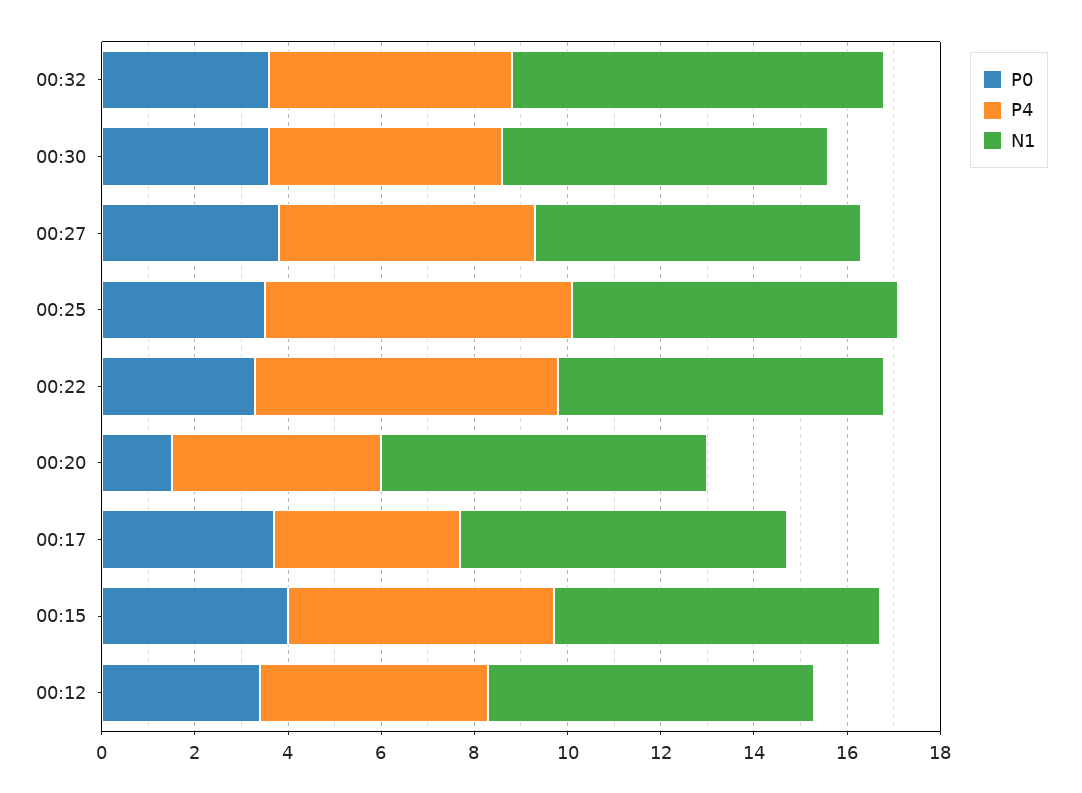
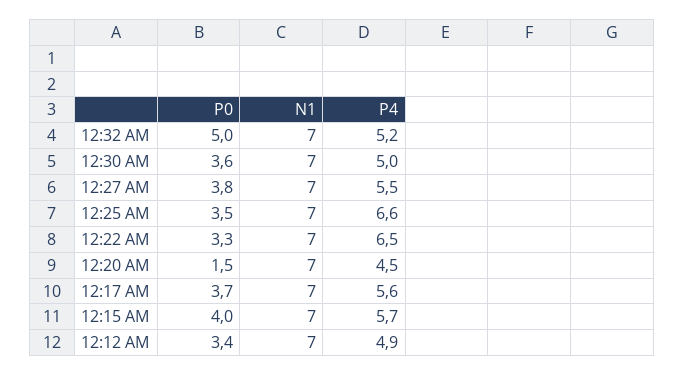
P0, 00:32: 3.5 -> 5
N1, 00:32: 8 -> 7
P4, 00:17: 4 -> 5.6

